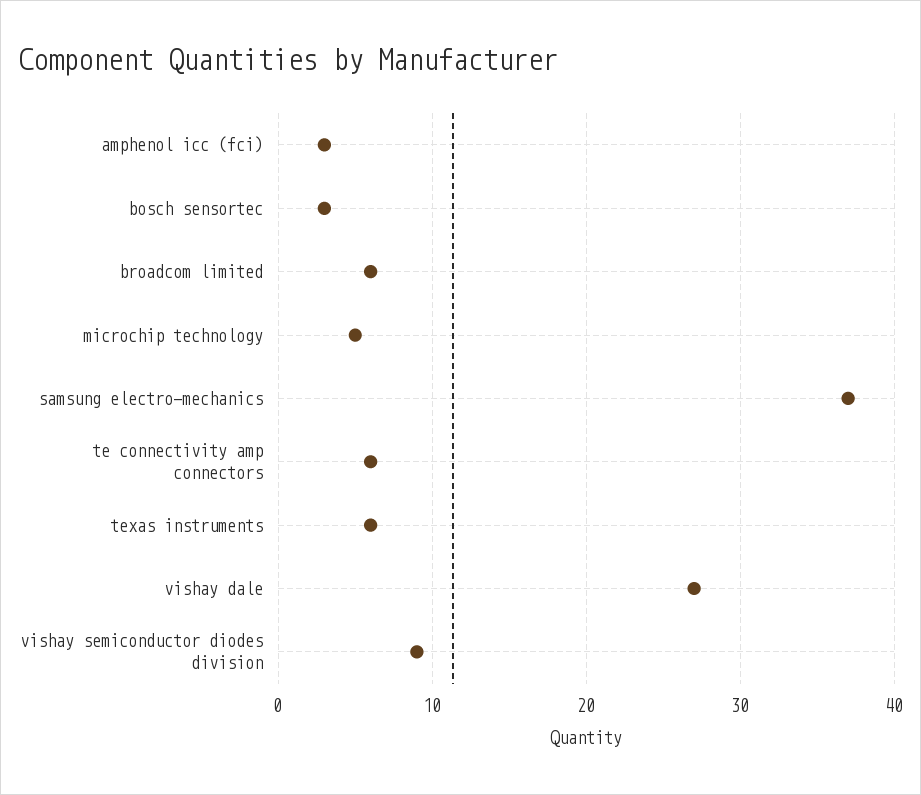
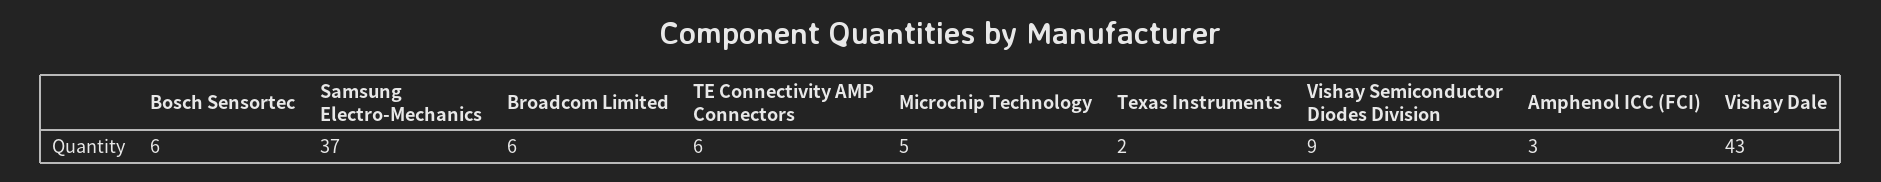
bosch sensortec: 3 -> 6
texas instruments: 6 -> 2
vishay dale: 27 -> 43

